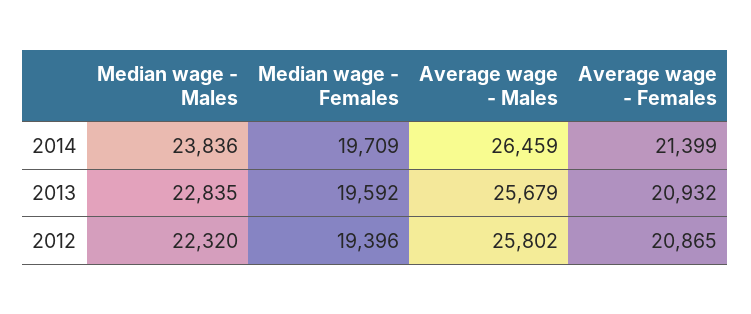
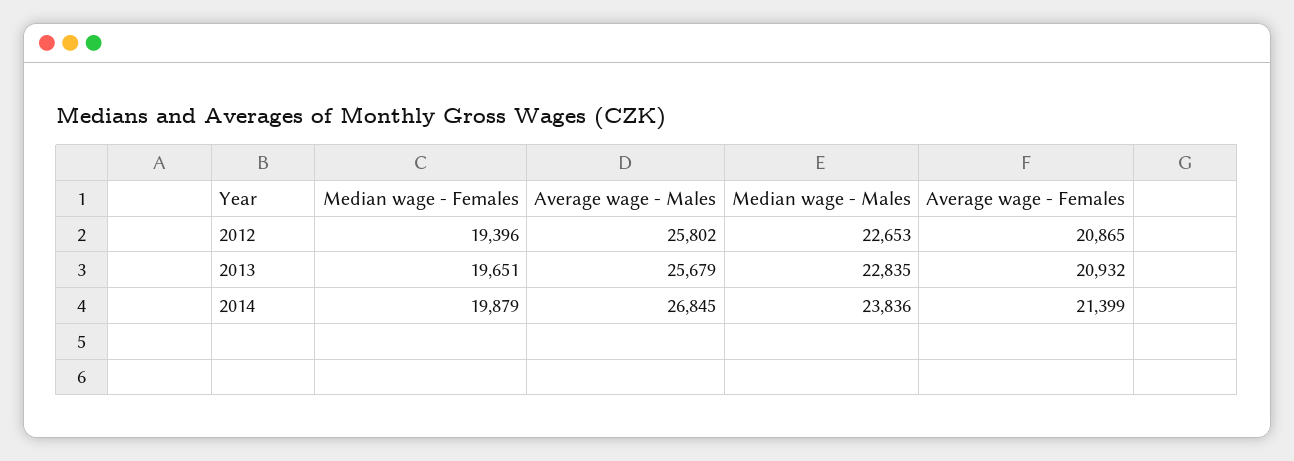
Median wage - Females, 2014: 19709 -> 19879
Average wage - Males, 2014: 26459 -> 26845
Median wage - Females, 2013: 19592 -> 19651
Median wage - Males, 2012: 22320 -> 22653

